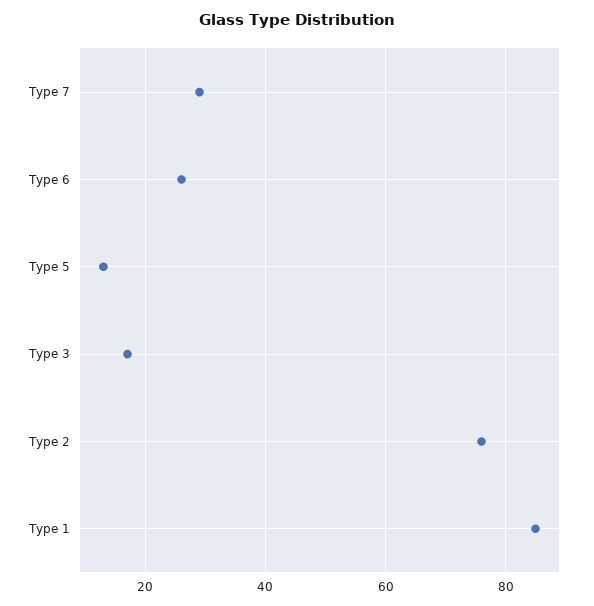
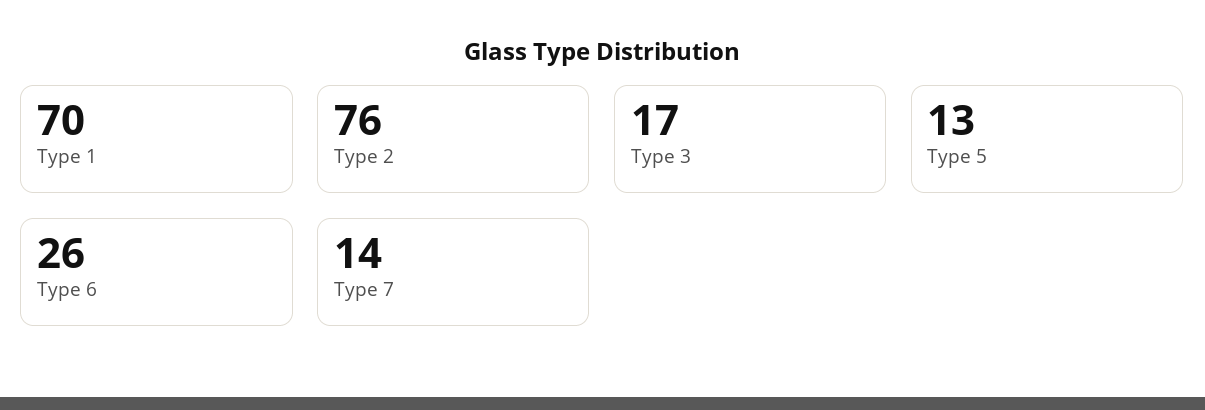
Type 7: 30 -> 14
Type 1: 85 -> 70

